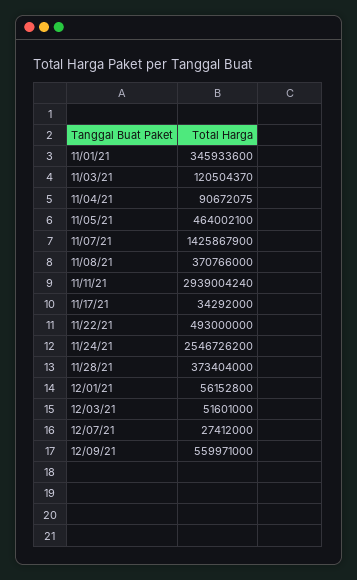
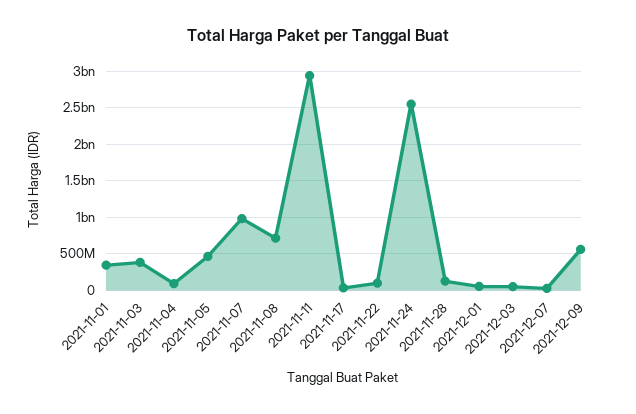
11/03/21: 120504370 -> 400000000
11/07/21: 1425867900 -> 1000000000
11/08/21: 370766000 -> 700000000
11/22/21: 493000000 -> 100000000
11/28/21: 373404000 -> 100000000

